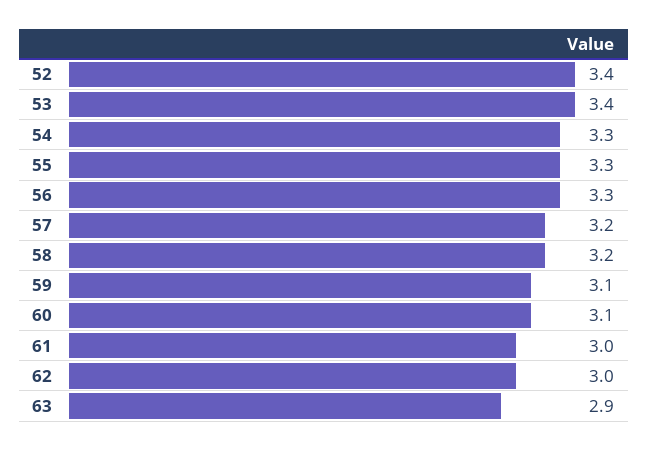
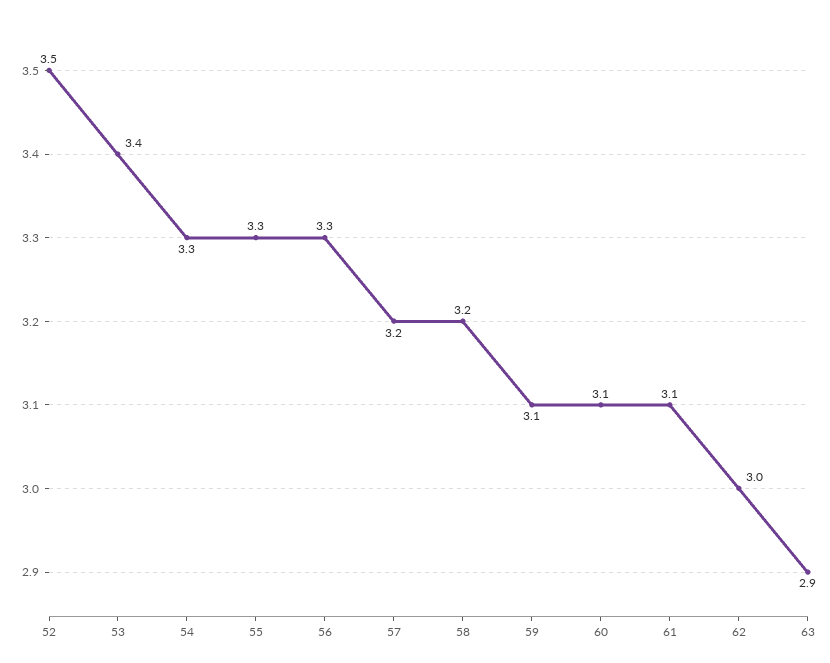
52: 3.4 -> 3.5
61: 3 -> 3.1

